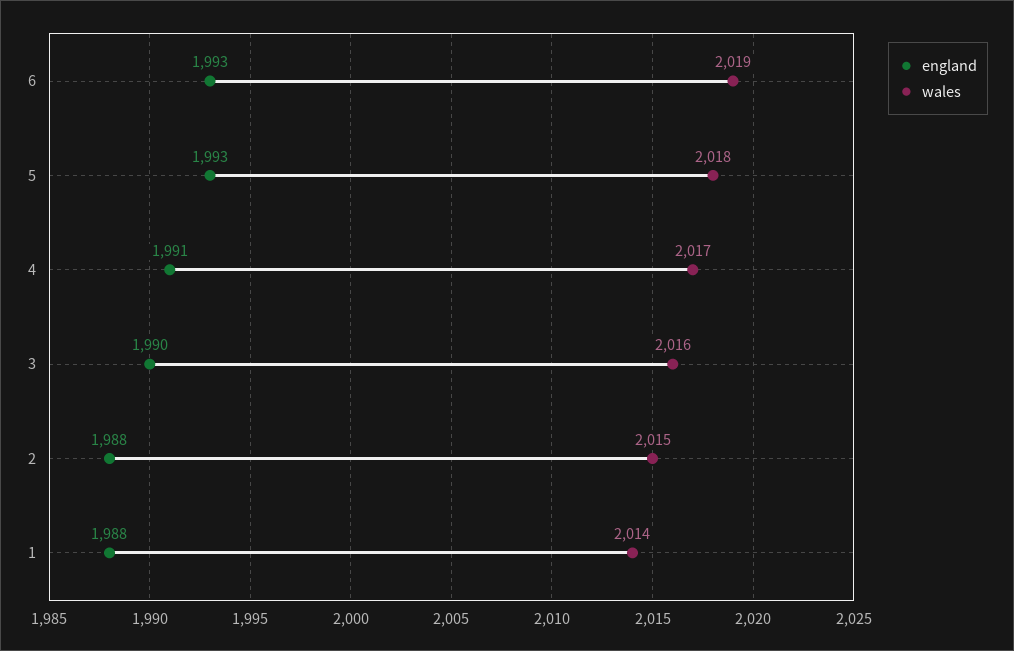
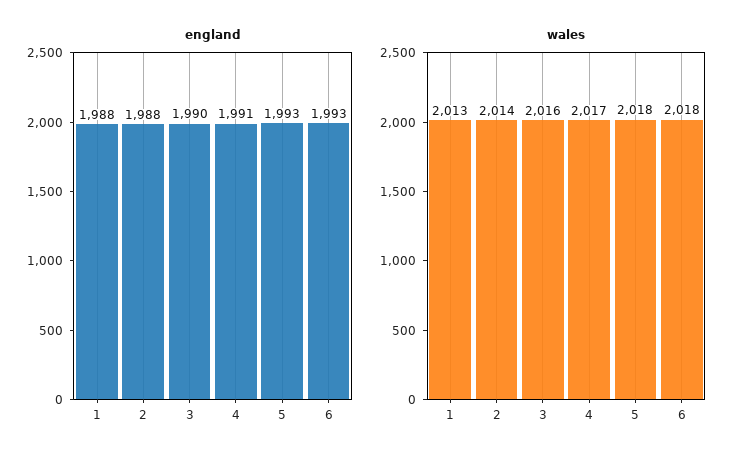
wales, 6: 2019 -> 2018
wales, 2: 2015 -> 2014
wales, 1: 2014 -> 2013

